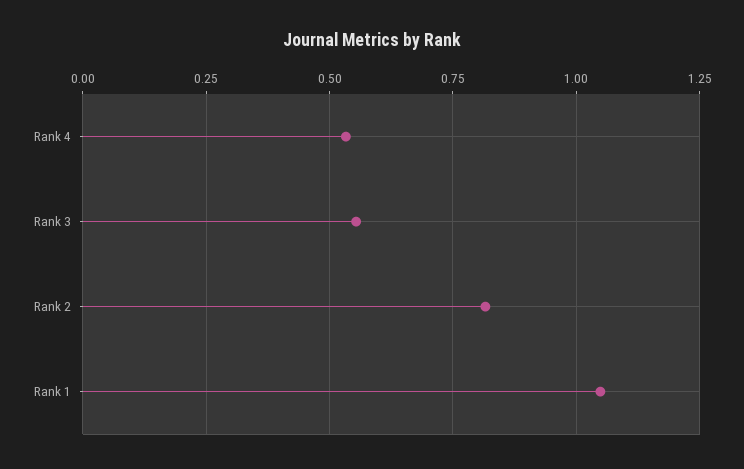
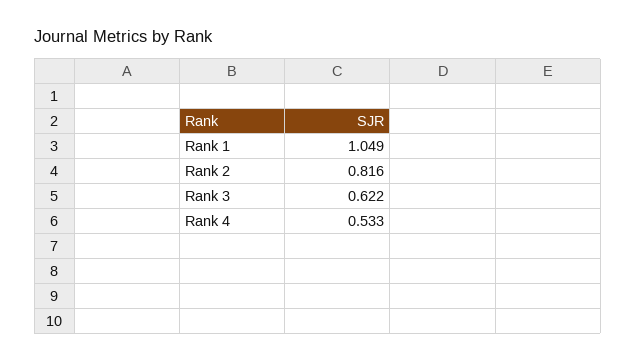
Rank 3: 0.55 -> 0.622

